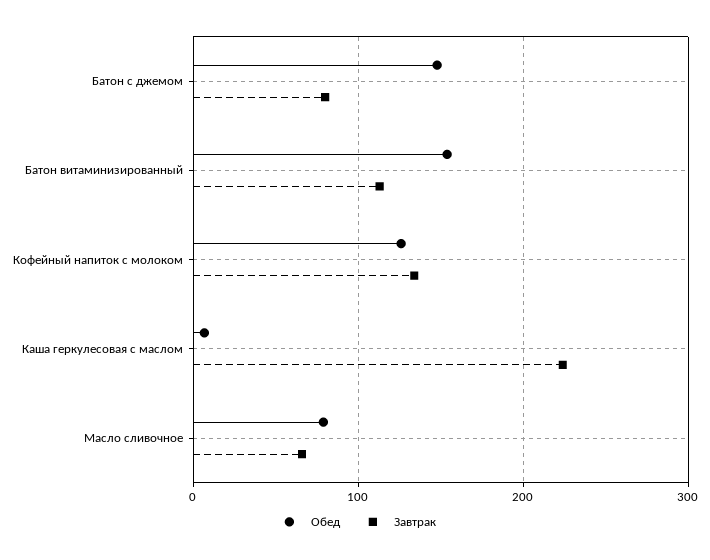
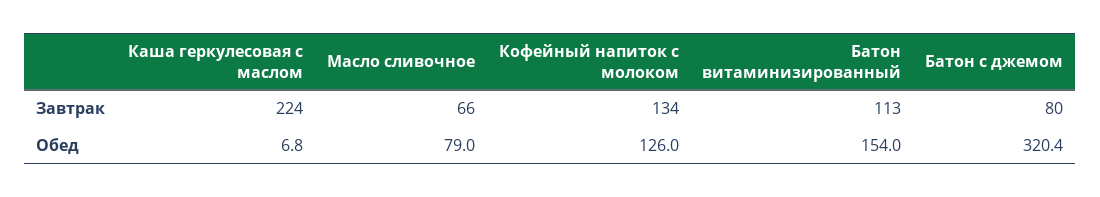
Обед, Батон с джемом: 150 -> 320.4

